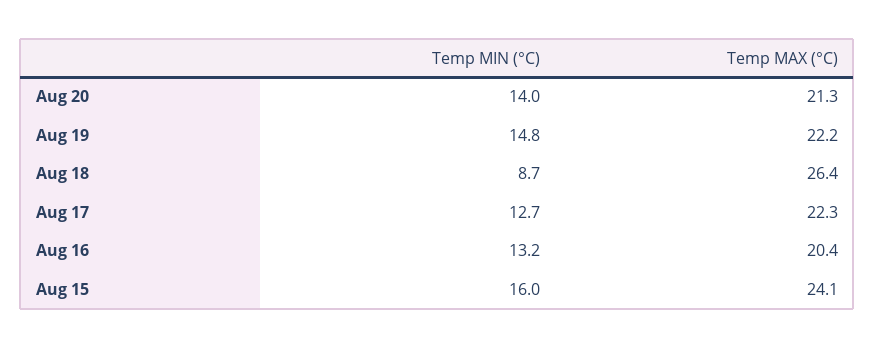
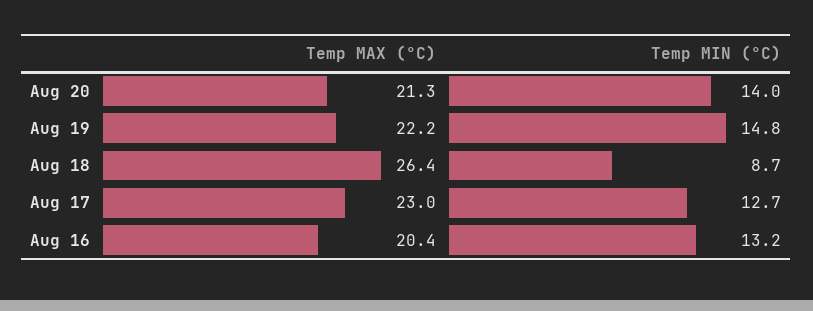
Temp MAX (°C), Aug 17: 22.3 -> 23
Temp MIN (°C), Aug 15: 16 -> none
Temp MAX (°C), Aug 15: 24.1 -> none

